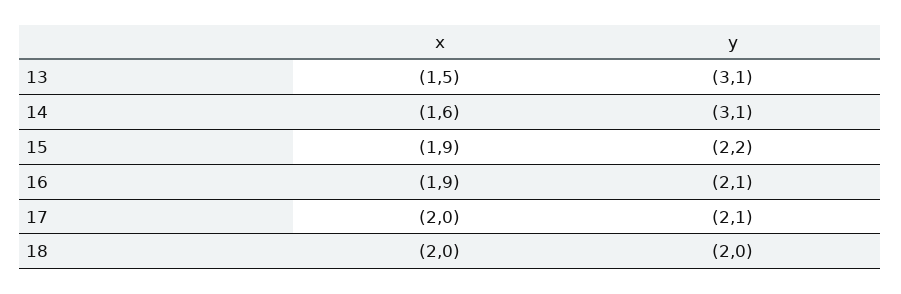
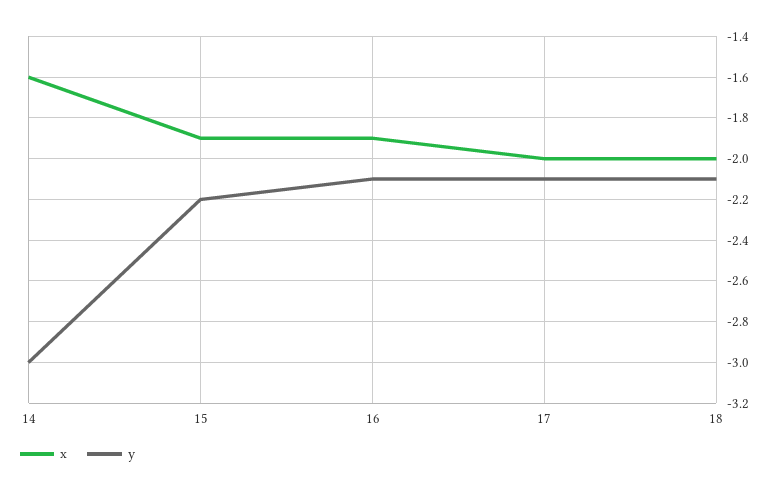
x, 13: -1.5 -> none
y, 13: -3.1 -> none
y, 14: -3.1 -> -3
y, 18: -2 -> -2.1

